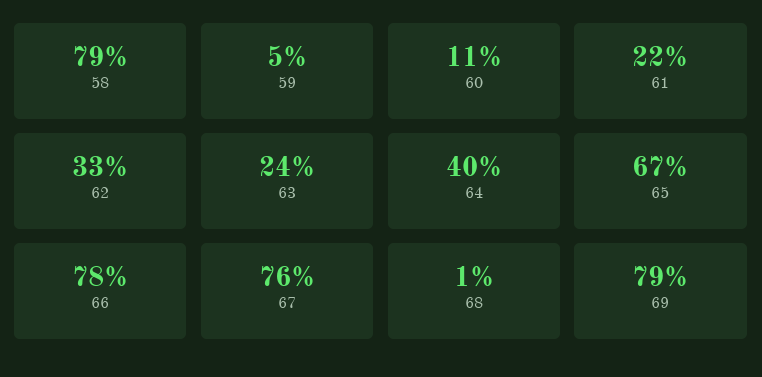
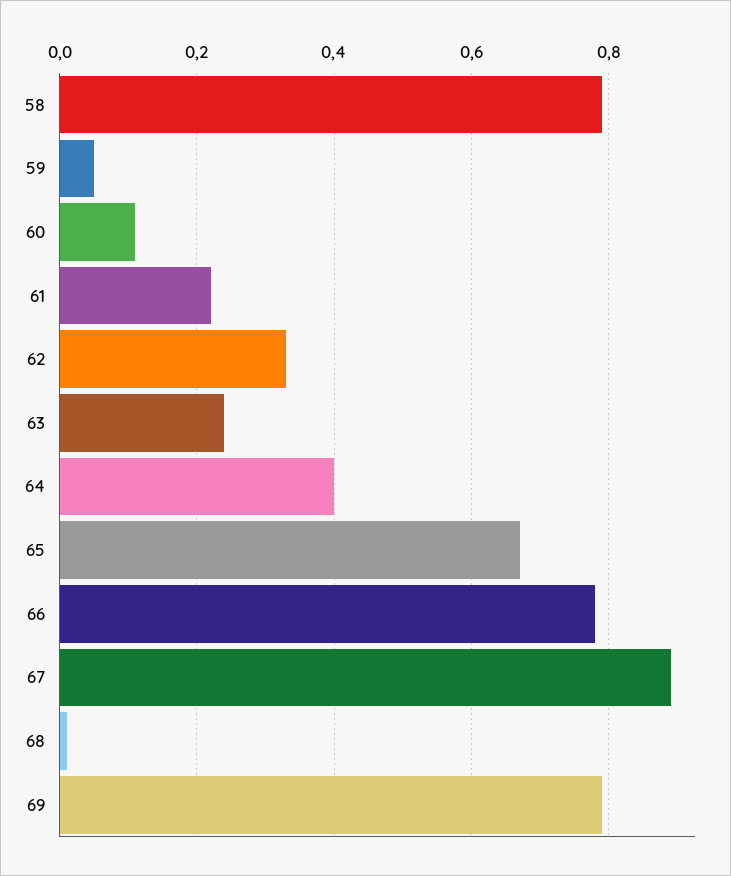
67: 0.76 -> 0.9

